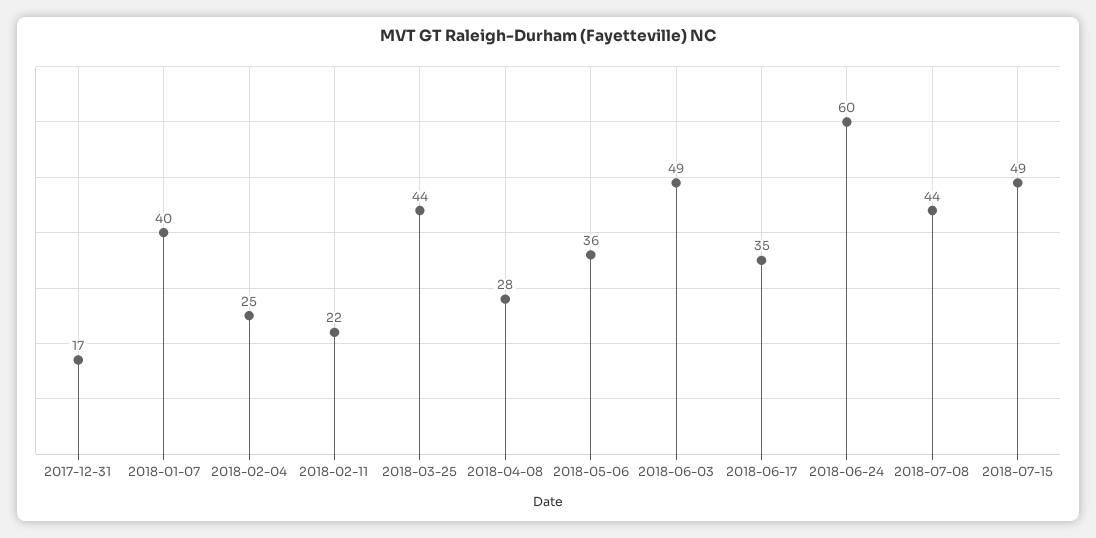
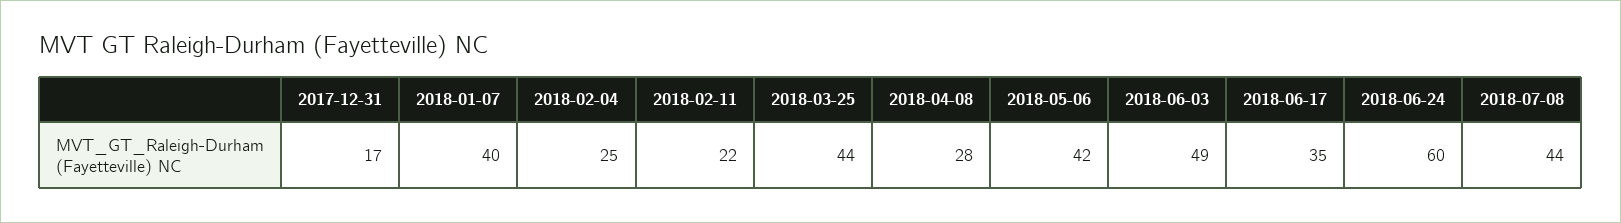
2018-05-06: 36 -> 42
2018-07-15: 49 -> none

